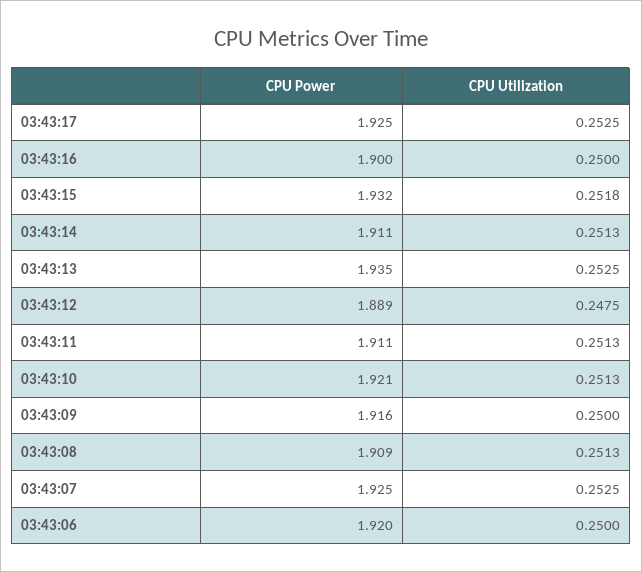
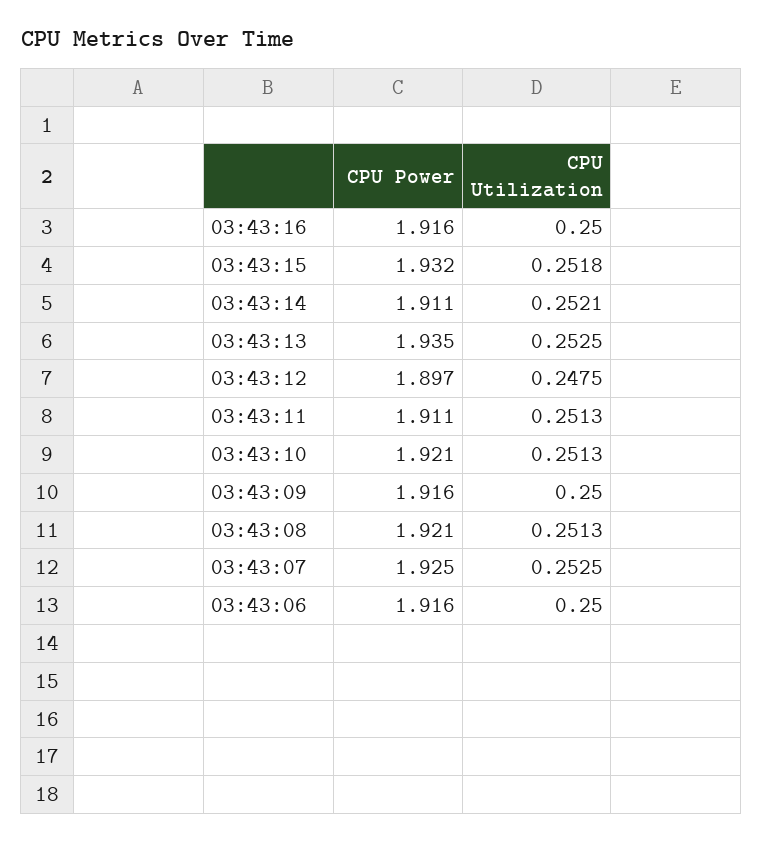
CPU Power, 03:43:17: 1.925 -> none
CPU Utilization, 03:43:17: 0.2525 -> none
CPU Power, 03:43:16: 1.9 -> 1.916
CPU Utilization, 03:43:14: 0.2513 -> 0.2521
CPU Power, 03:43:12: 1.889 -> 1.897
CPU Power, 03:43:08: 1.909 -> 1.921
CPU Power, 03:43:06: 1.92 -> 1.916

